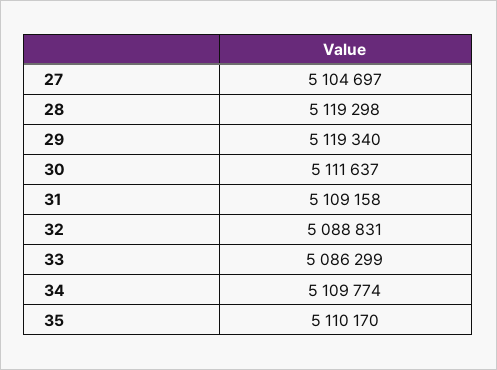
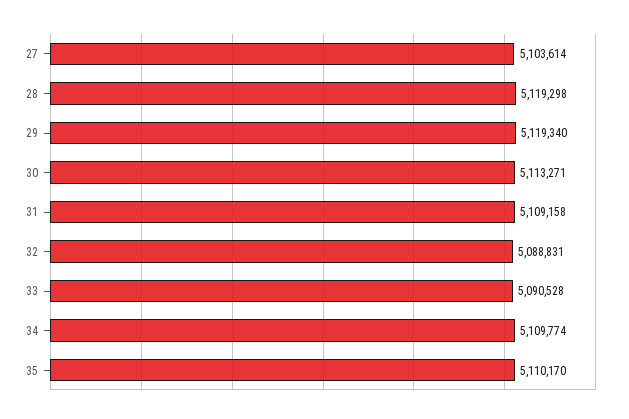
27: 5104697 -> 5103614
30: 5111637 -> 5113271
33: 5086299 -> 5090528

